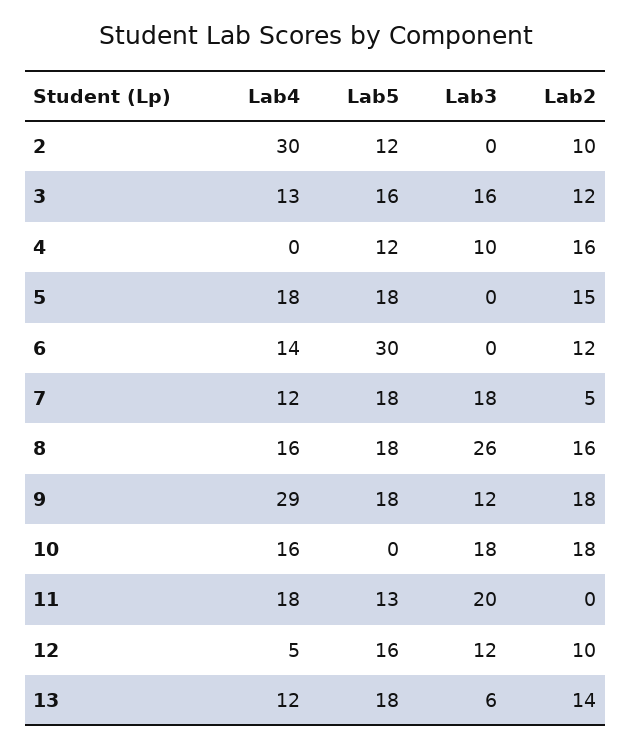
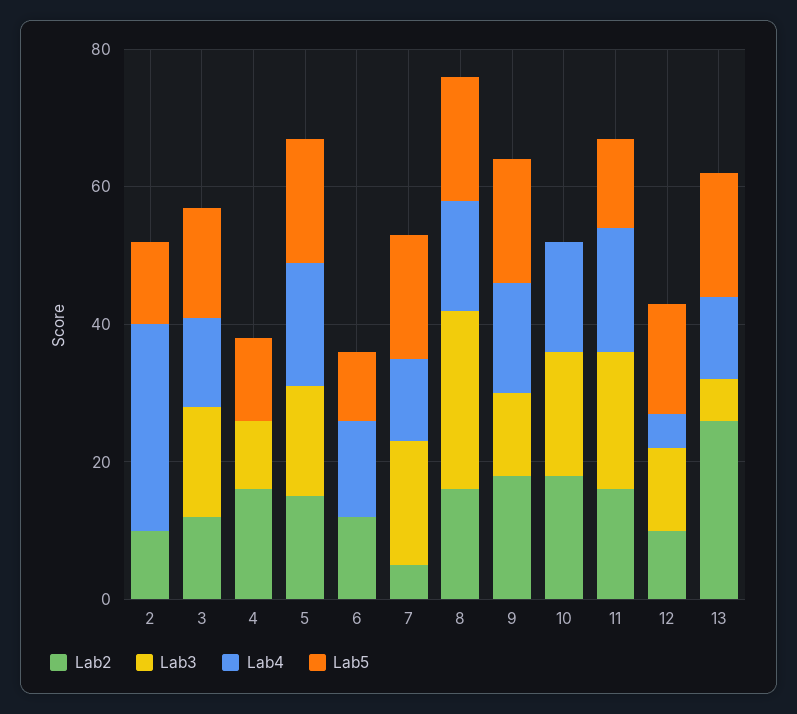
Lab3, 5: 0 -> 15
Lab5, 6: 30 -> 10
Lab4, 9: 29 -> 15
Lab2, 11: 0 -> 15
Lab2, 13: 14 -> 25

